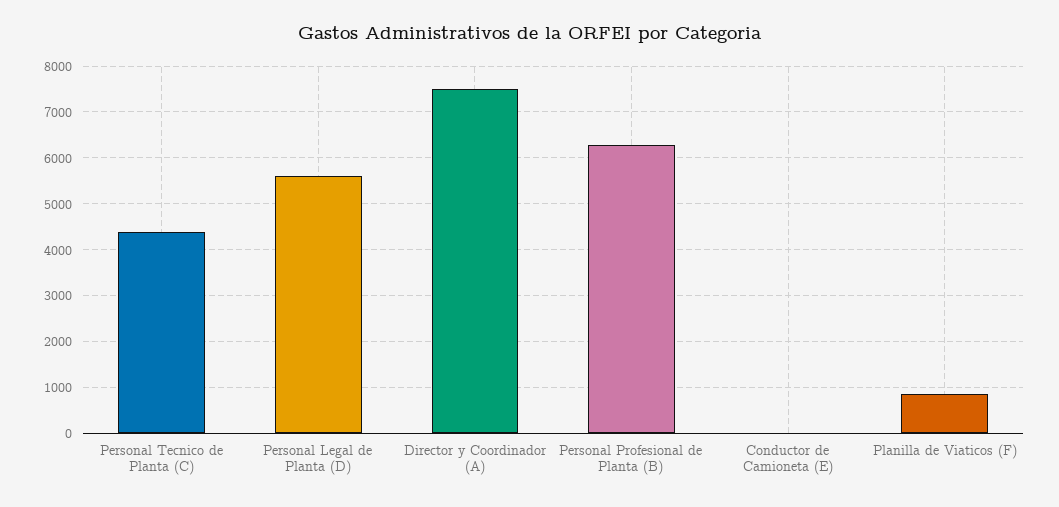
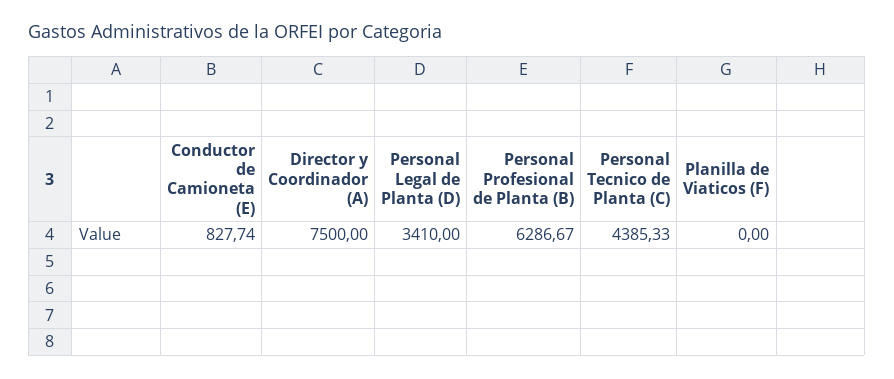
Personal Legal de Planta (D): 5600 -> 3410
Conductor de Camioneta (E): 0 -> 827.74
Planilla de Viaticos (F): 800 -> 0

